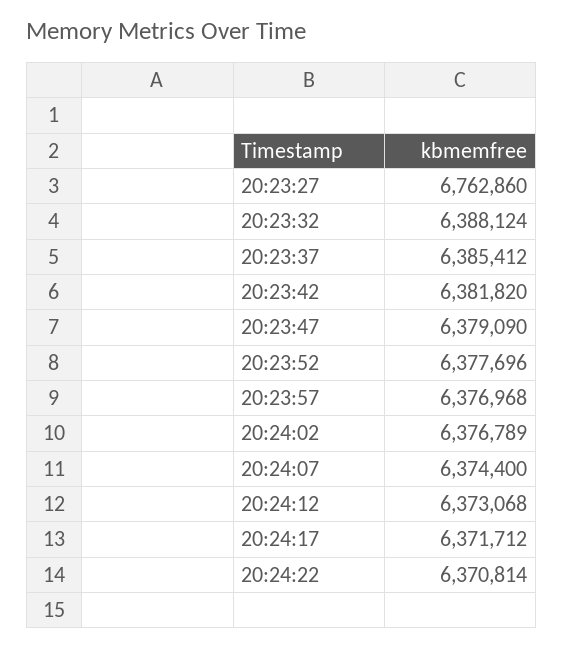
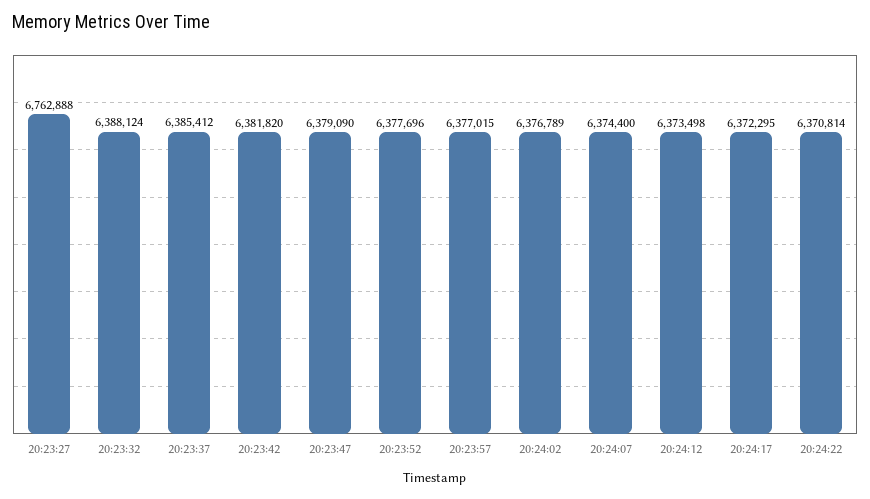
20:23:27: 6762860 -> 6762888
20:23:57: 6376968 -> 6377015
20:24:12: 6373068 -> 6373498
20:24:17: 6371712 -> 6372295

